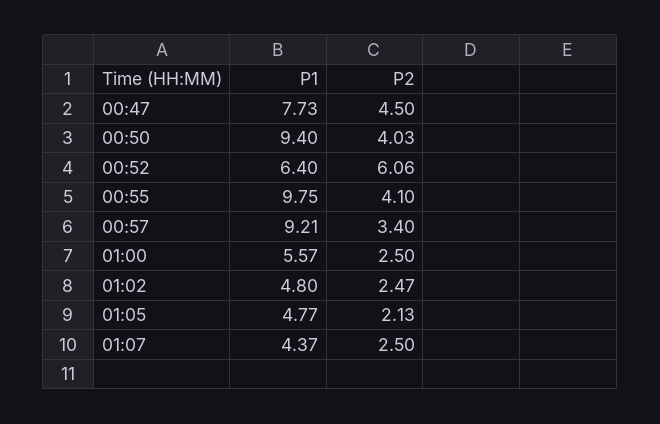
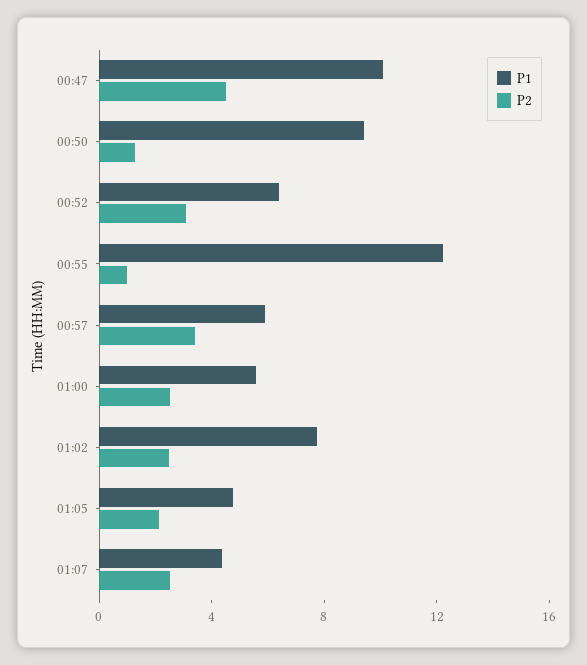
P1, 00:47: 7.73 -> 10
P2, 00:50: 4.03 -> 1
P2, 00:52: 6.06 -> 3
P1, 00:55: 9.75 -> 12
P2, 00:55: 4.1 -> 1
P1, 00:57: 9.21 -> 6
P1, 01:02: 4.8 -> 8

